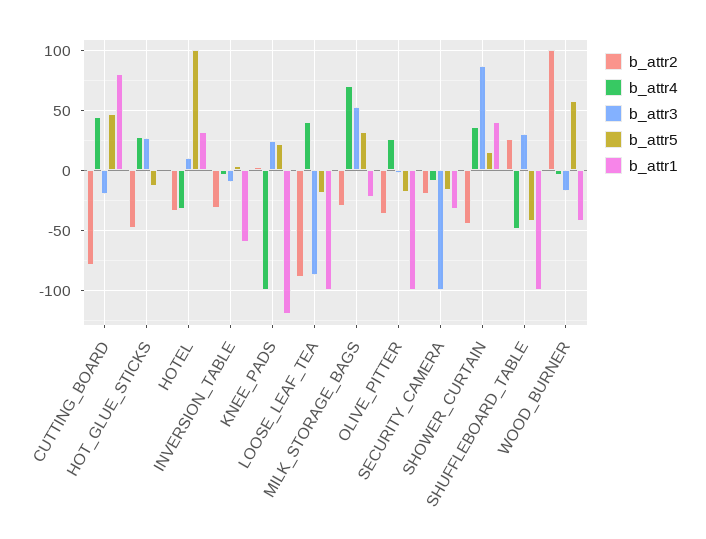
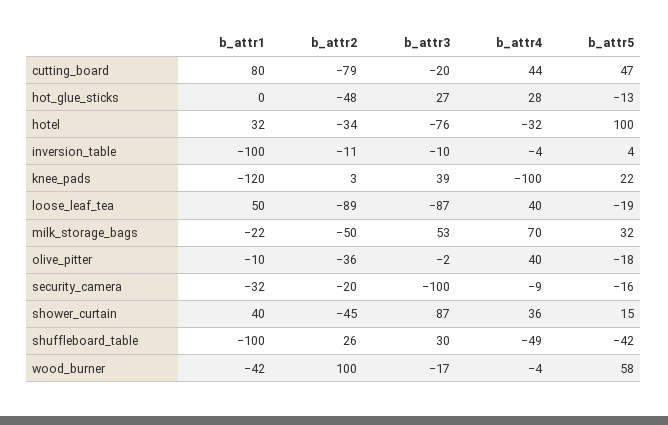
b_attr3, HOTEL: 10 -> -76
b_attr2, INVERSION_TABLE: -30 -> -11
b_attr1, INVERSION_TABLE: -60 -> -100
b_attr3, KNEE_PADS: 25 -> 39
b_attr1, LOOSE_LEAF_TEA: -100 -> 50
b_attr2, MILK_STORAGE_BAGS: -30 -> -50
b_attr4, OLIVE_PITTER: 25 -> 40
b_attr1, OLIVE_PITTER: -100 -> -10

